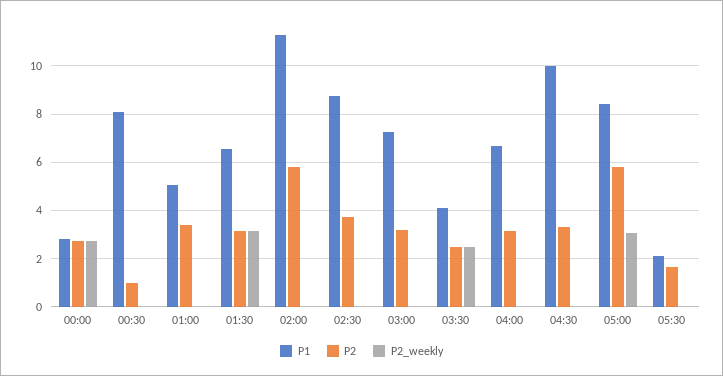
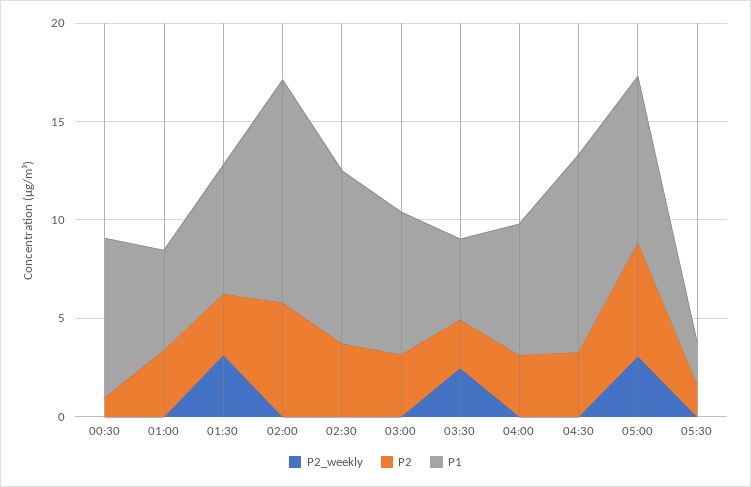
P1, 00:00: 2.75 -> none
P2, 00:00: 2.75 -> none
P2_weekly, 00:00: 2.75 -> none

